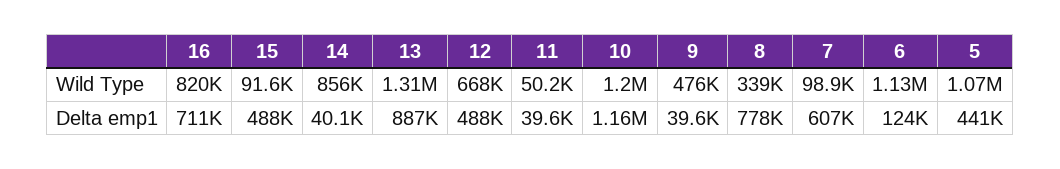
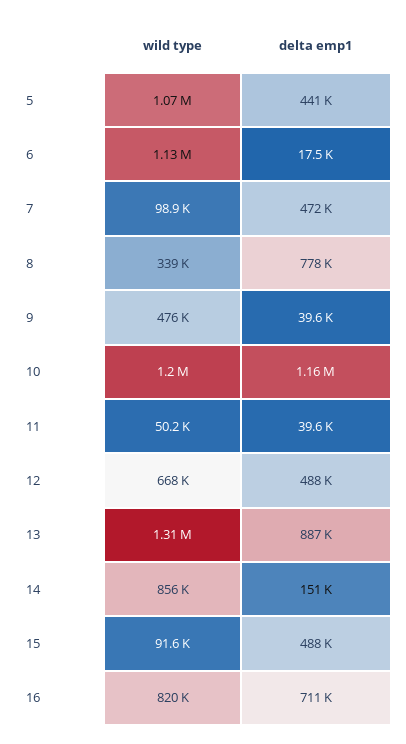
14, Delta emp1: 40100 -> 151000
7, Delta emp1: 607000 -> 472000
6, Delta emp1: 124000 -> 17500

